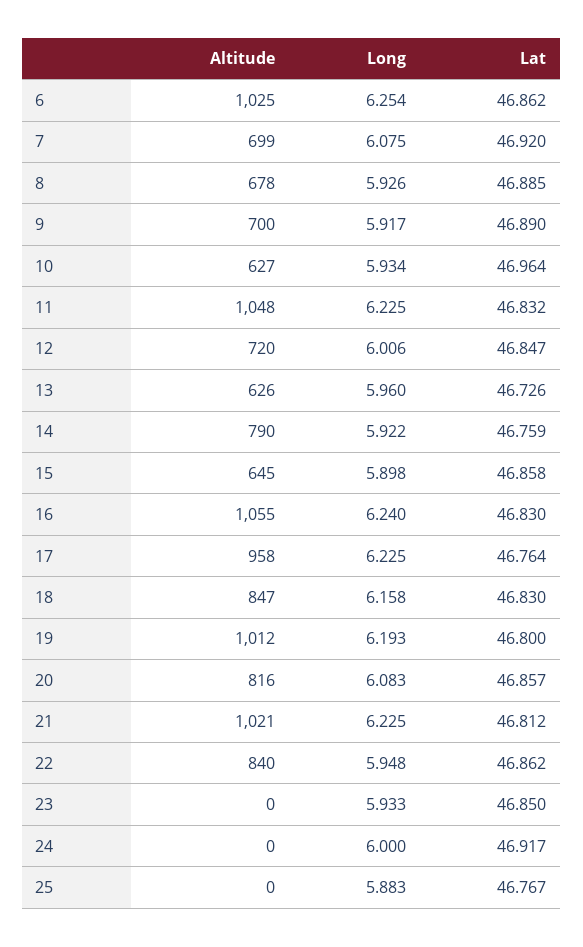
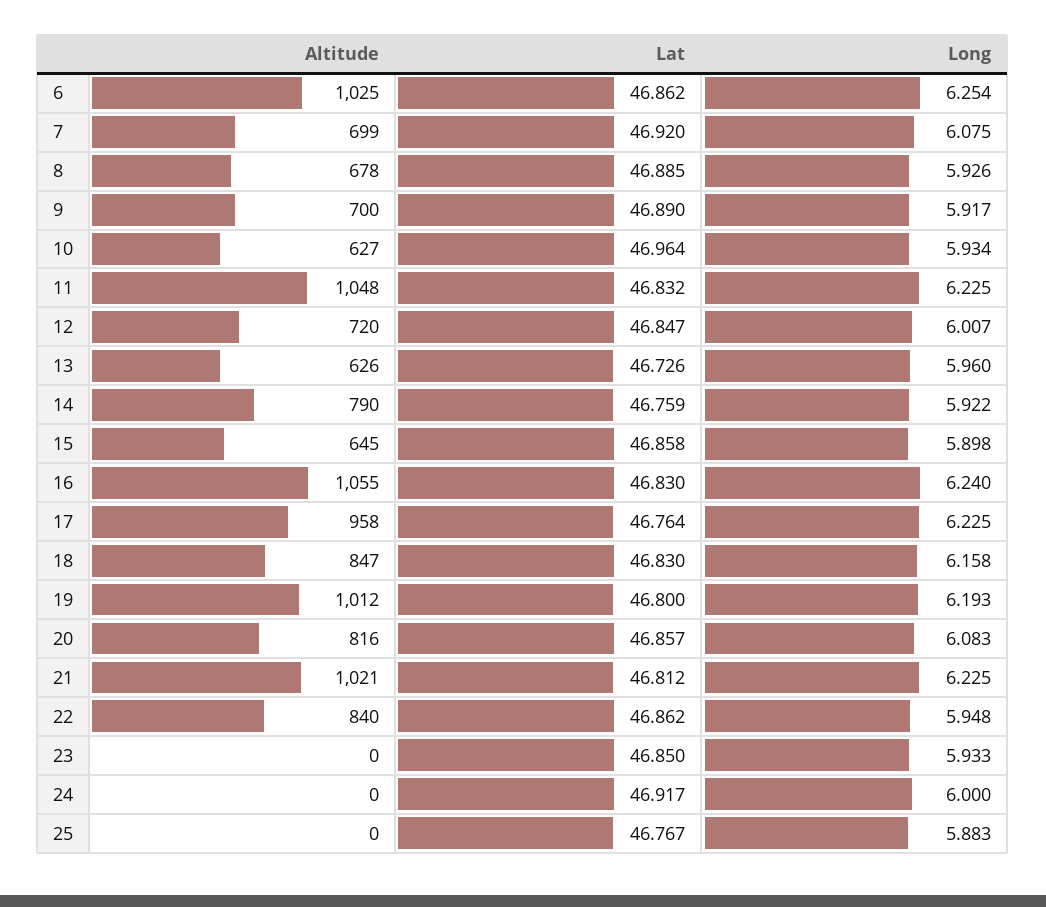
Long, 12: 6.006 -> 6.007

